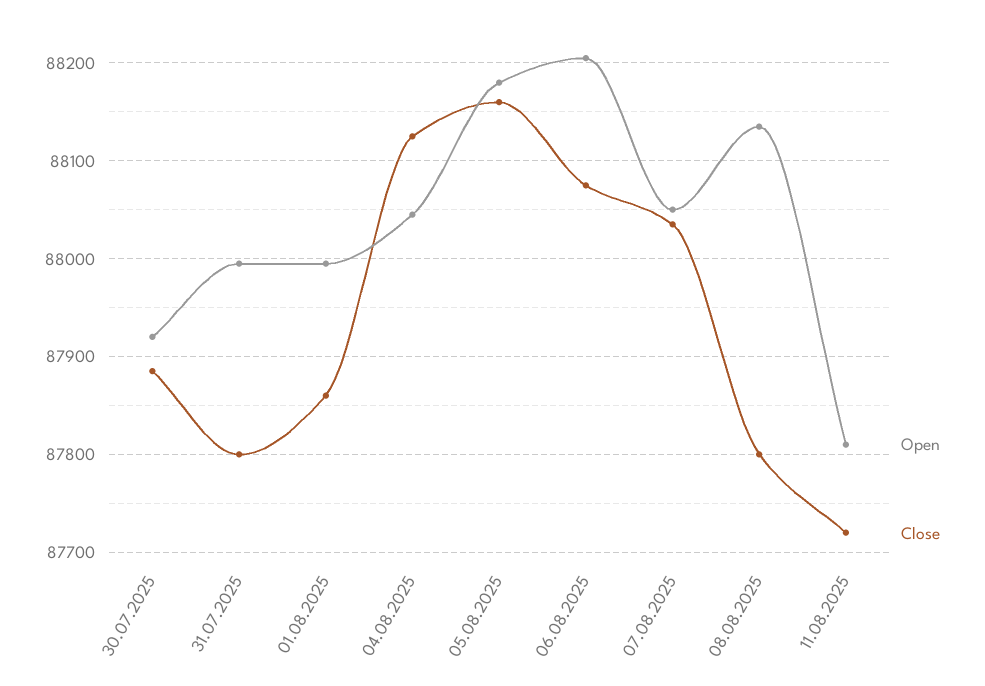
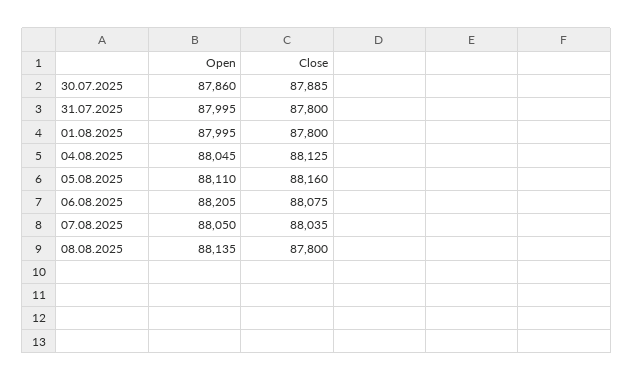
Open, 30.07.2025: 87920 -> 87860
Close, 01.08.2025: 87860 -> 87800
Open, 05.08.2025: 88180 -> 88110
Open, 11.08.2025: 87810 -> none
Close, 11.08.2025: 87720 -> none

